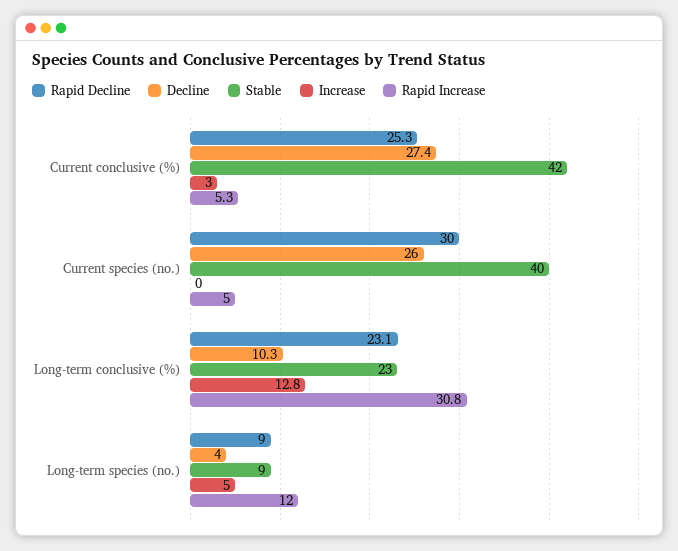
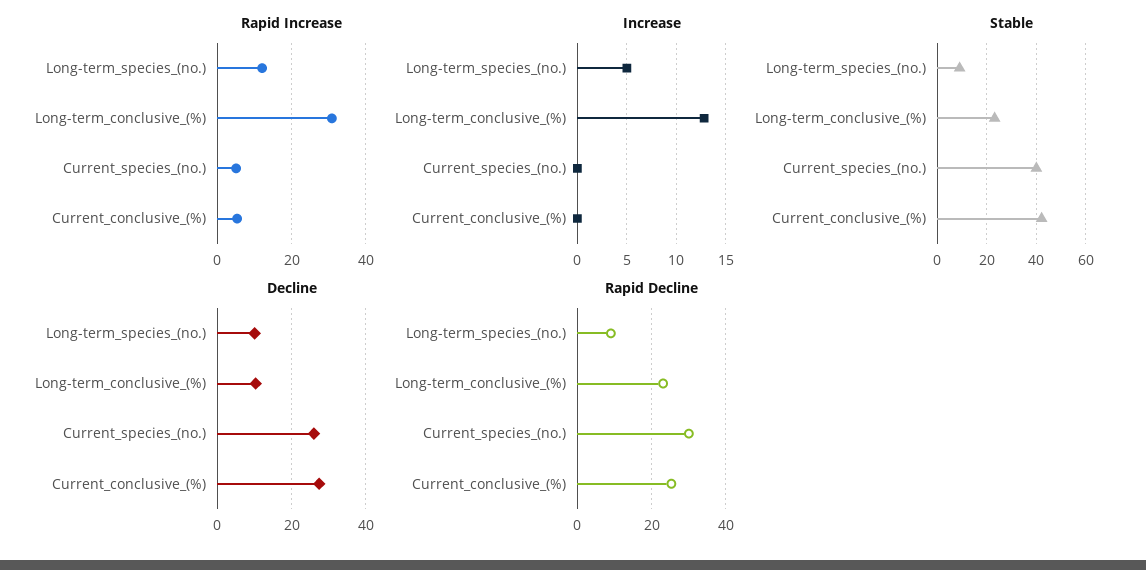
Increase, Current conclusive (%): 3 -> 0
Decline, Long-term species (no.): 4 -> 10

